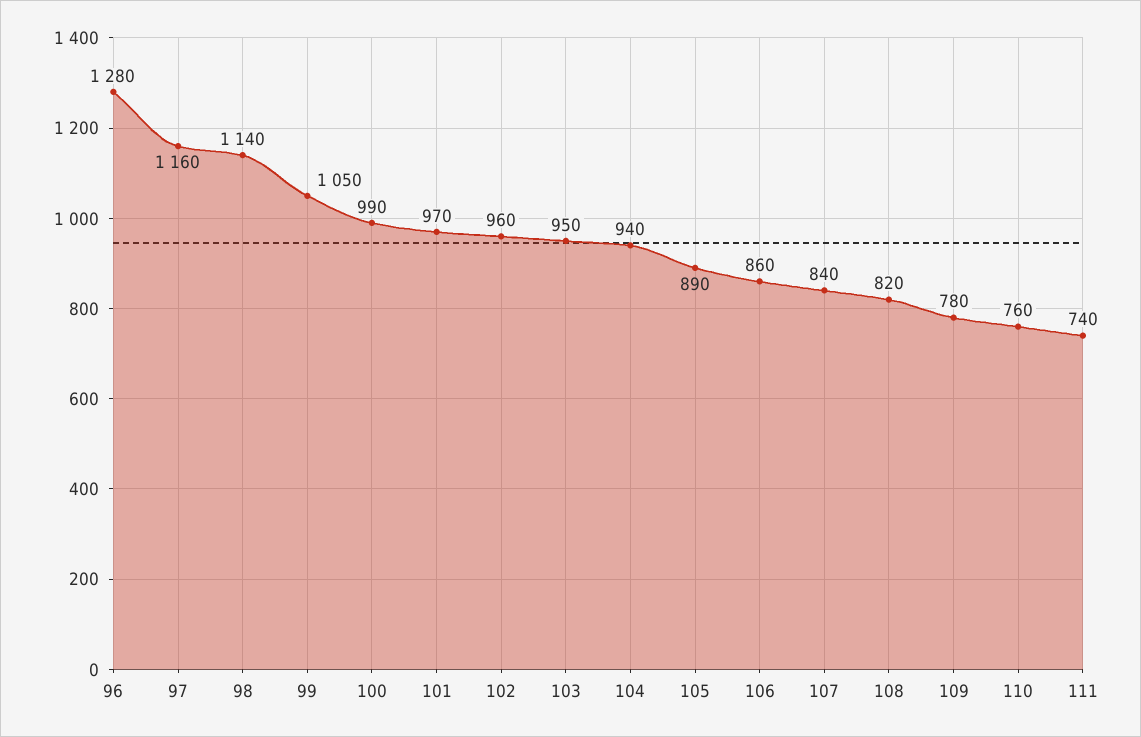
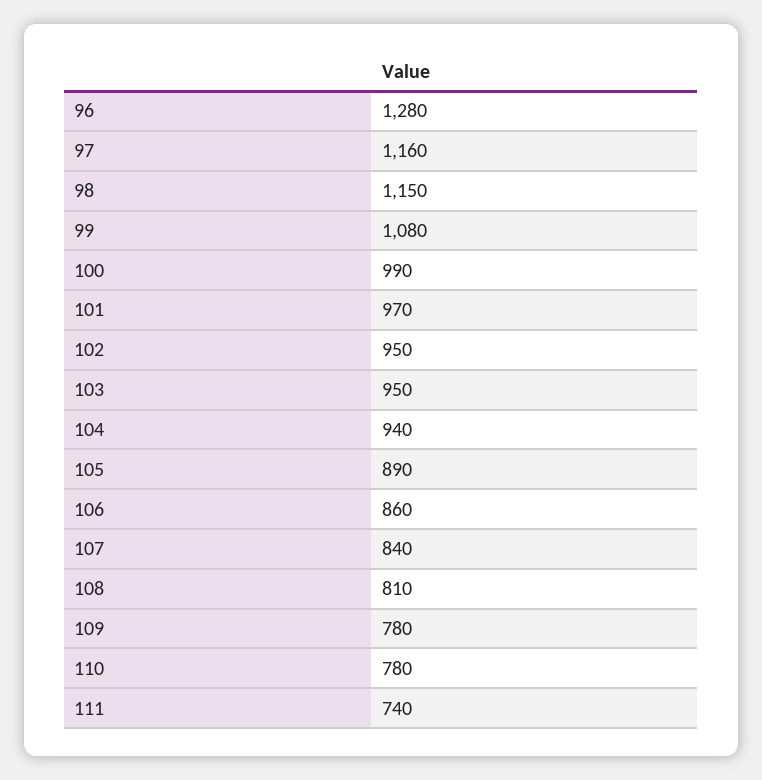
98: 1140 -> 1150
99: 1050 -> 1080
102: 960 -> 950
108: 820 -> 810
110: 760 -> 780

